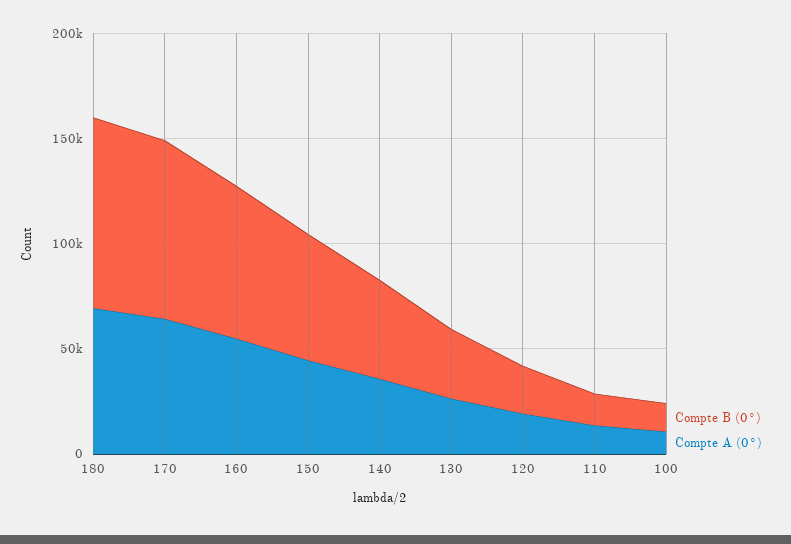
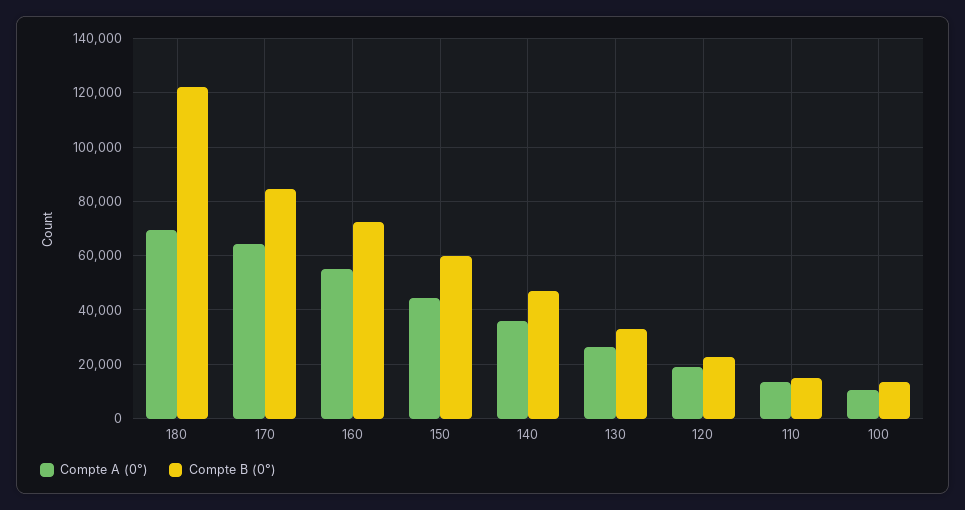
Compte B (0°), 180: 90000 -> 122500

